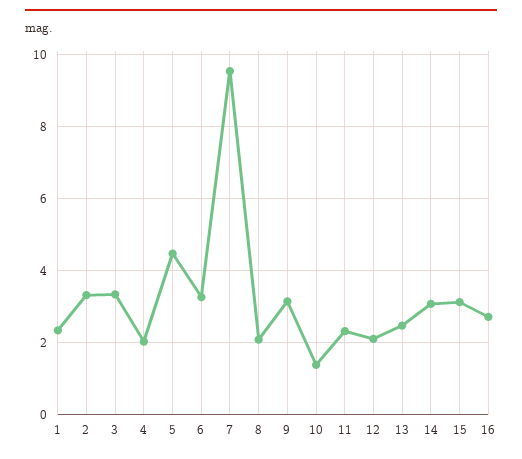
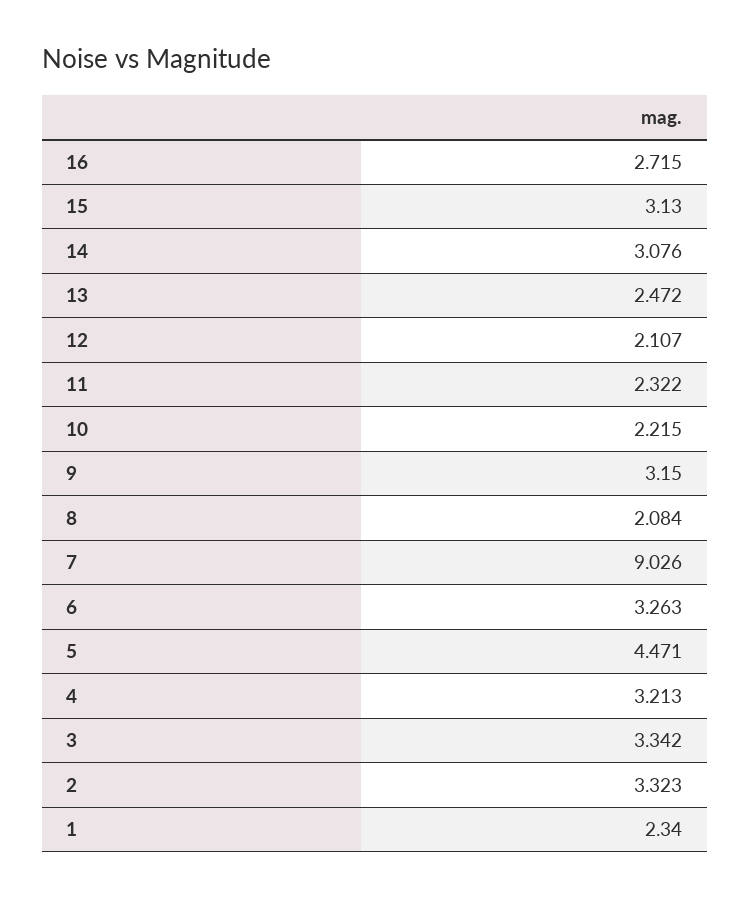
4: 2 -> 3.213
7: 9.6 -> 9.026
10: 1.4 -> 2.215

